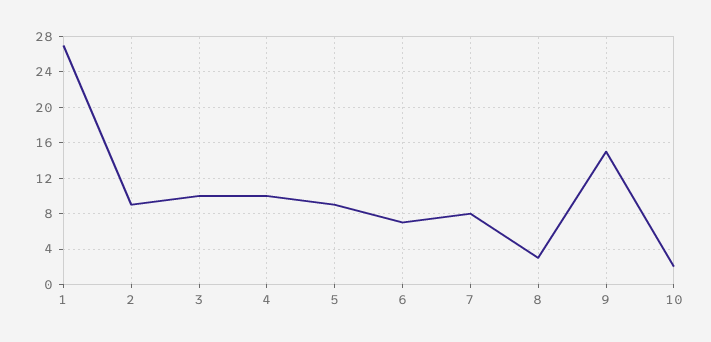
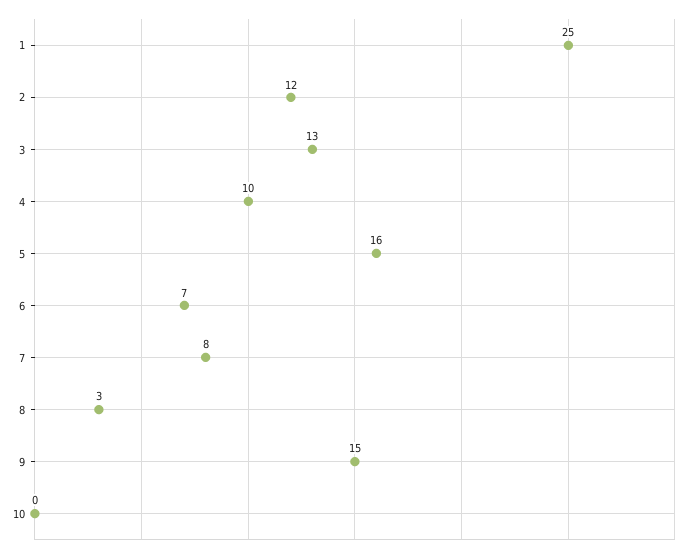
1: 27 -> 25
2: 9 -> 12
3: 10 -> 13
5: 9 -> 16
10: 2 -> 0

